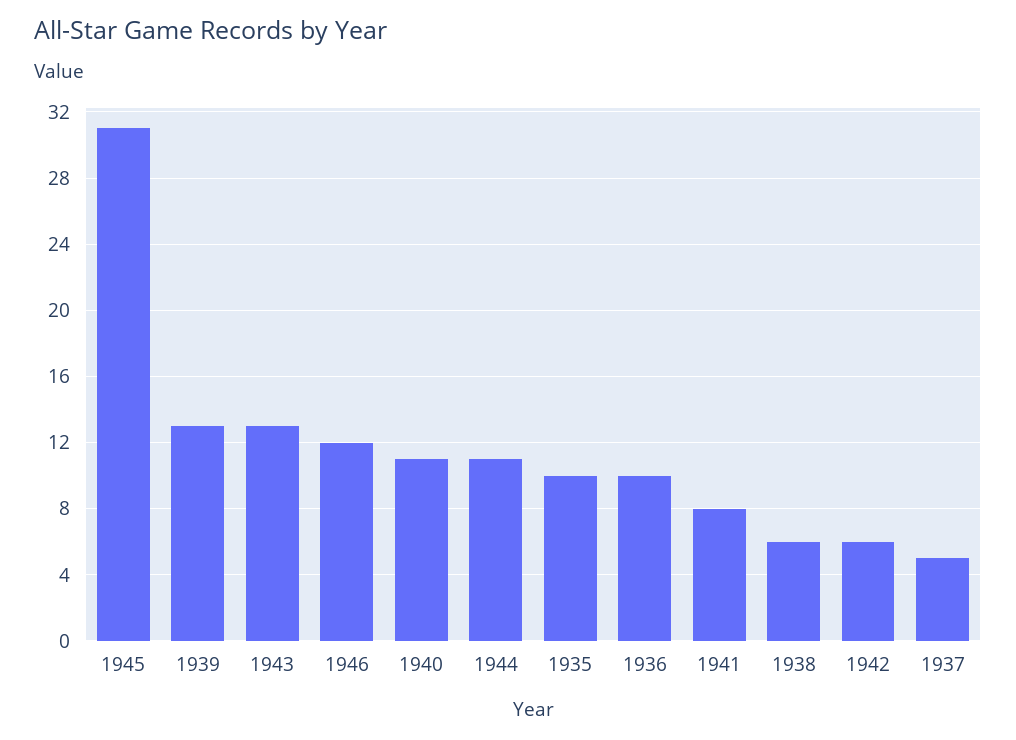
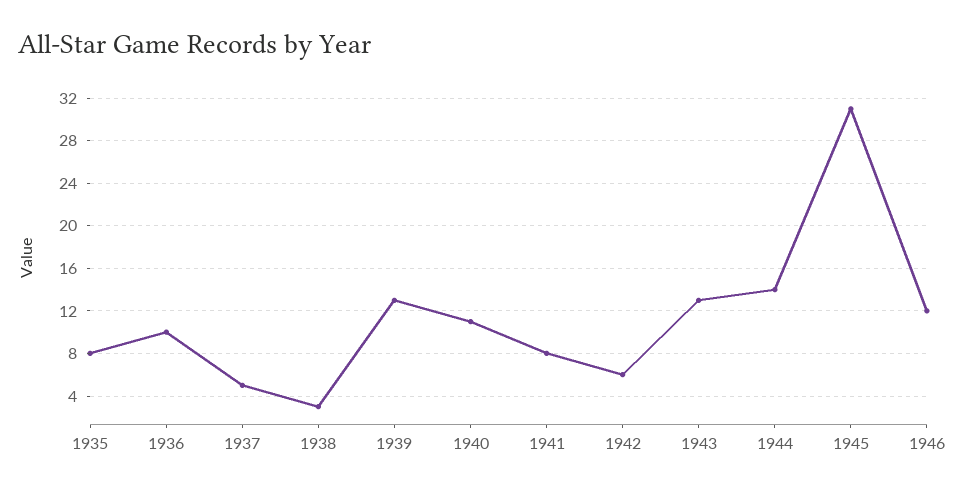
1944: 11 -> 14
1935: 10 -> 8
1938: 6 -> 3

